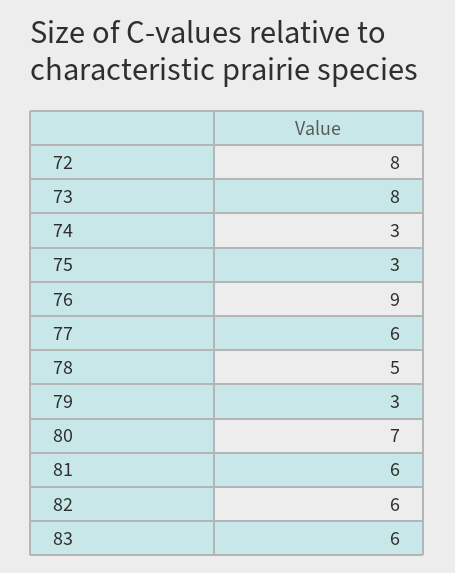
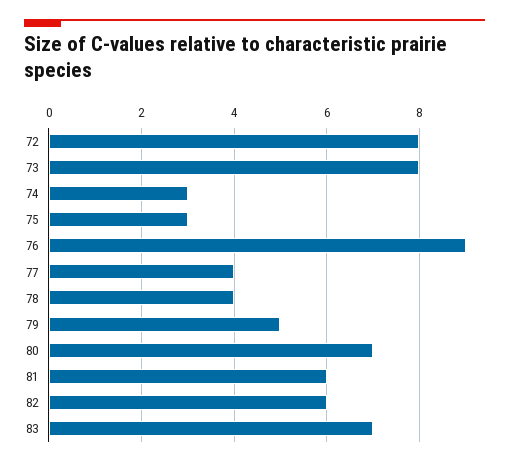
77: 6 -> 4
78: 5 -> 4
79: 3 -> 5
83: 6 -> 7

